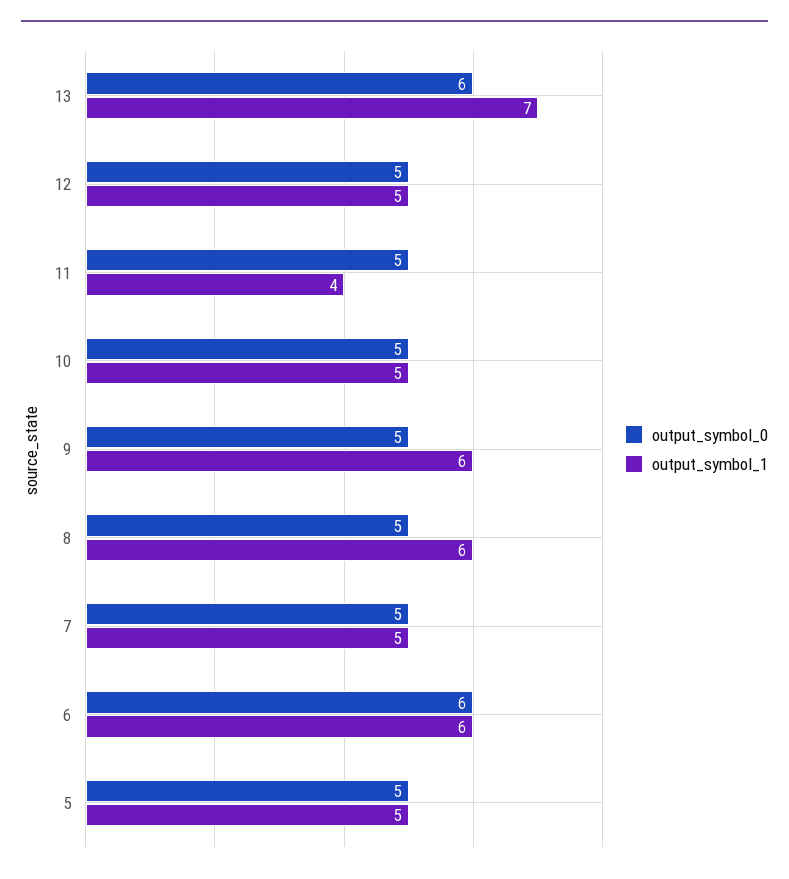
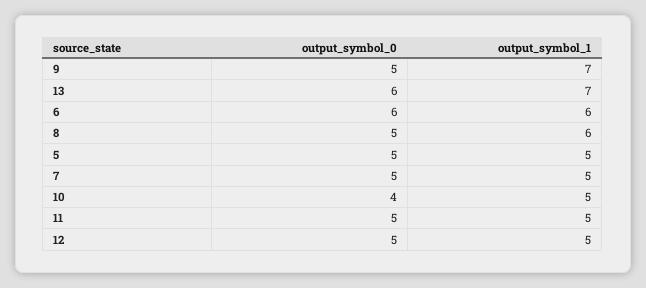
output_symbol_1, 11: 4 -> 5
output_symbol_0, 10: 5 -> 4
output_symbol_1, 9: 6 -> 7

